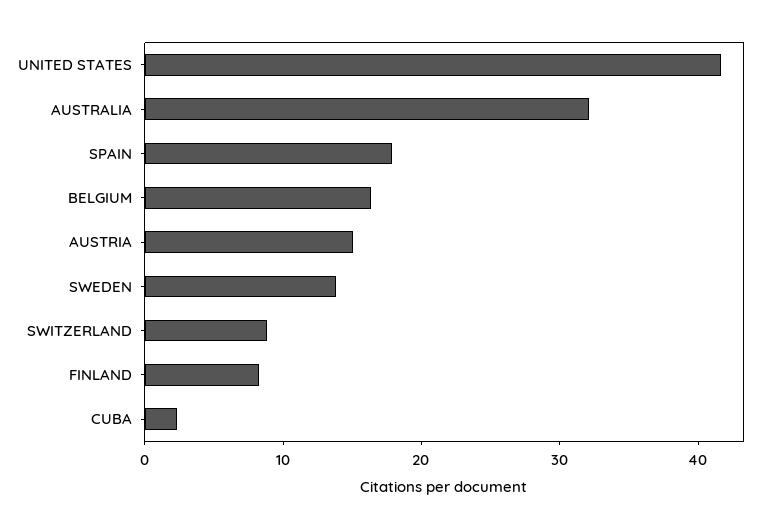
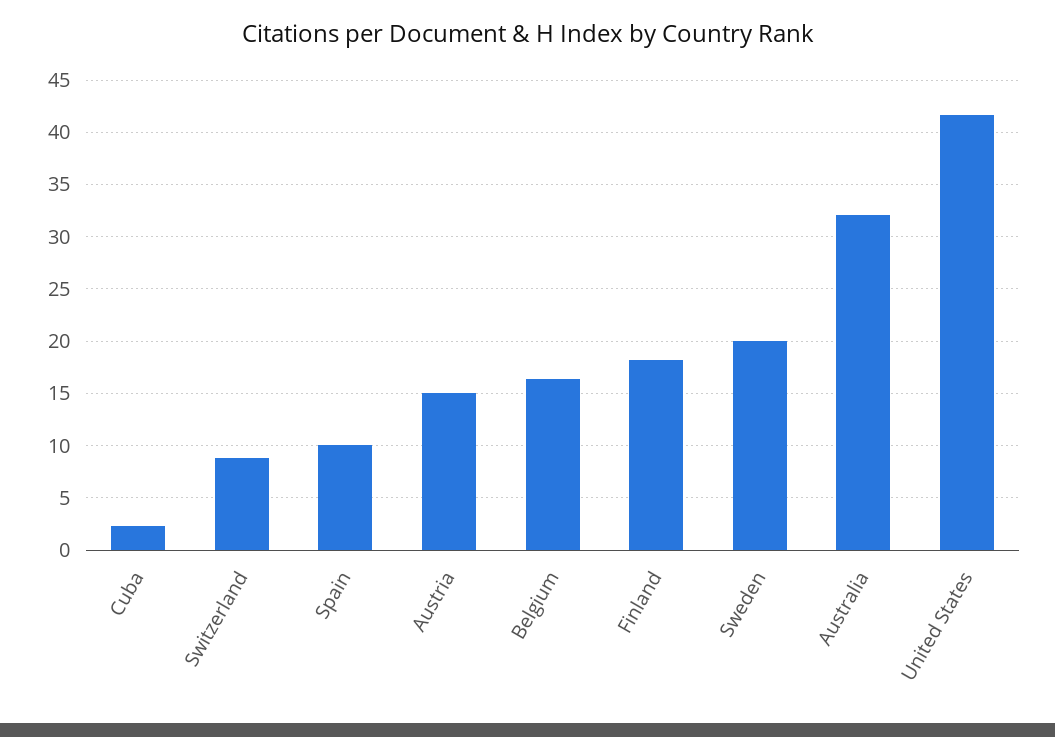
SPAIN: 18 -> 10
SWEDEN: 14 -> 20
FINLAND: 8 -> 18

